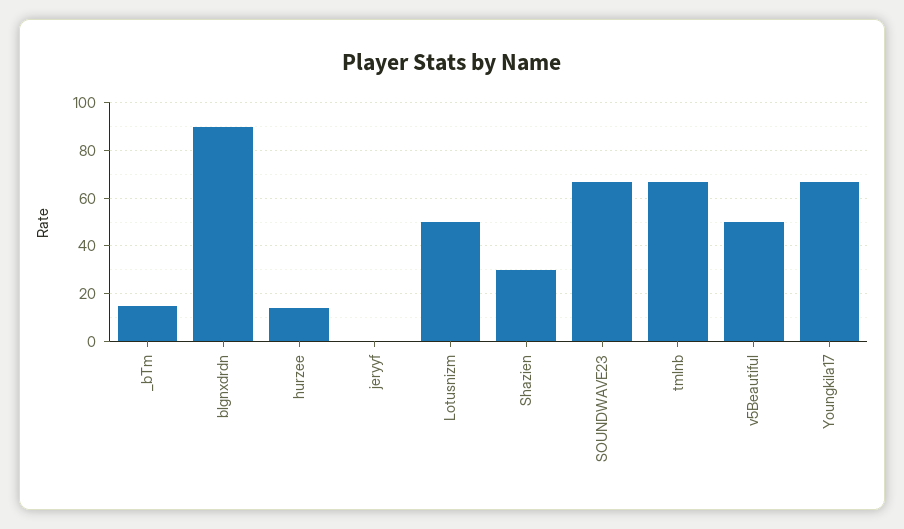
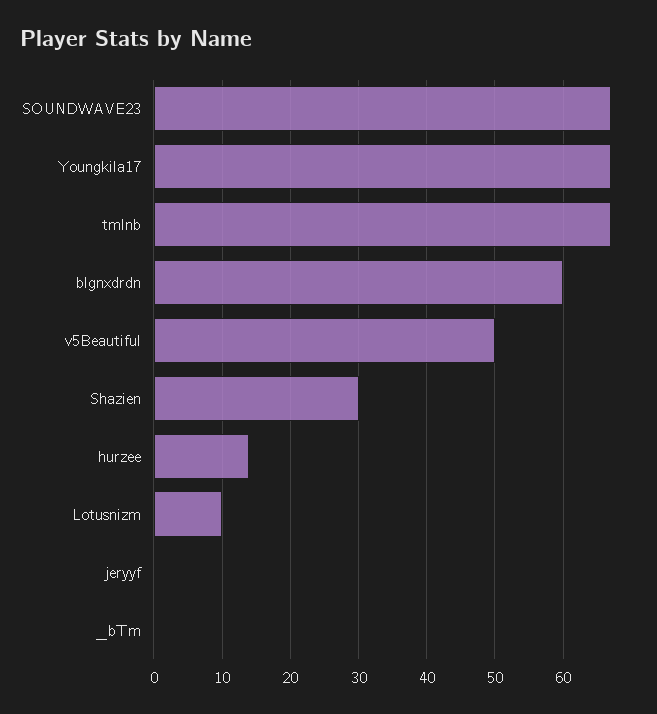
_bTm: 15 -> 0
blgnxdrdn: 90 -> 60
Lotusnizm: 50 -> 10

